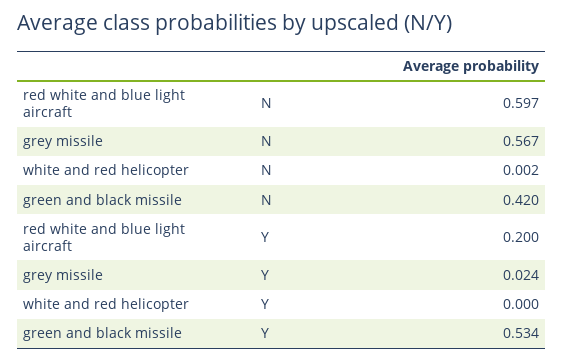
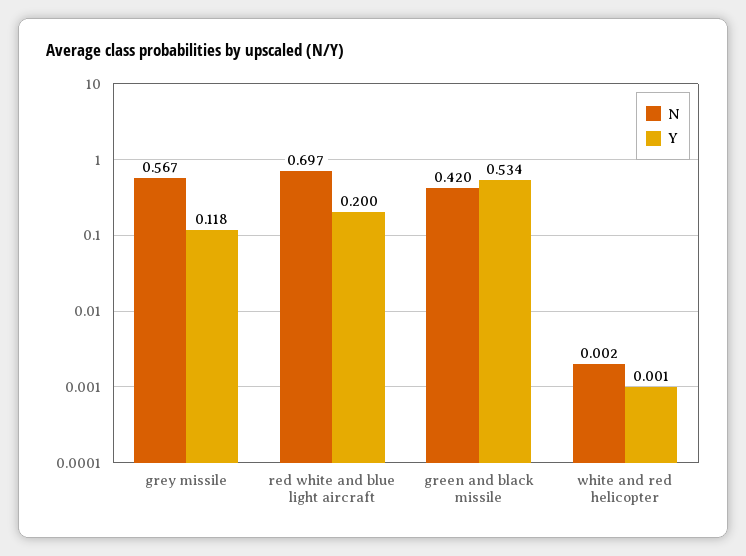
N, red white and blue light aircraft: 0.597 -> 0.697
Y, grey missile: 0.024 -> 0.118
Y, white and red helicopter: 0 -> 0.001

